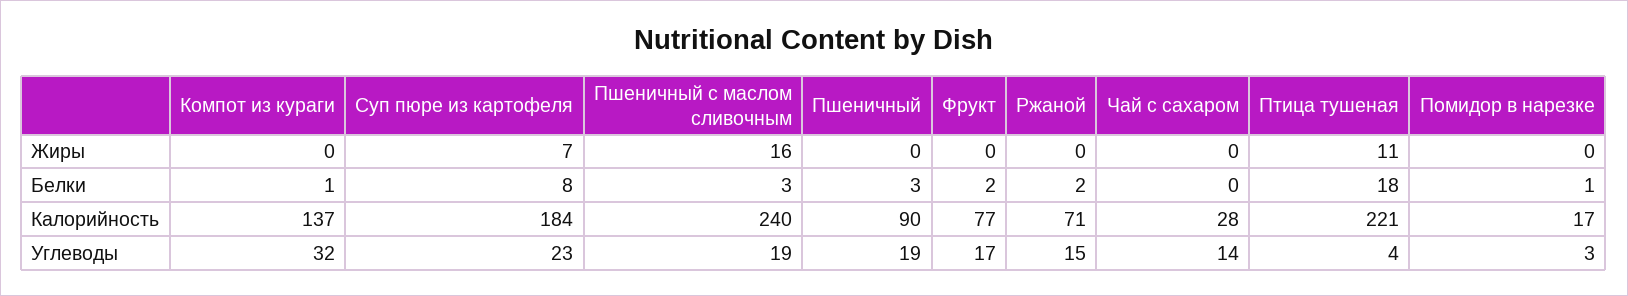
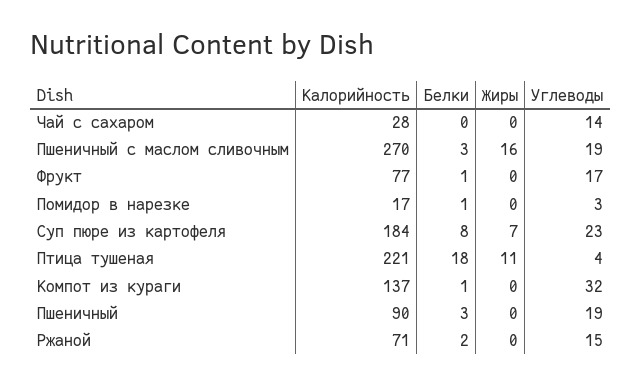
Фрукт, Белки: 2 -> 1
Пшеничный с маслом сливочным, Калорийность: 240 -> 270

